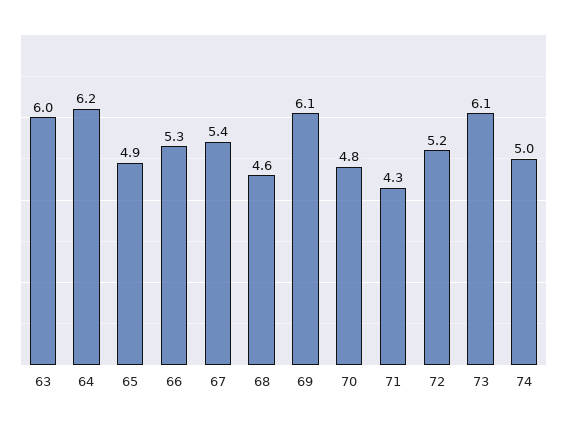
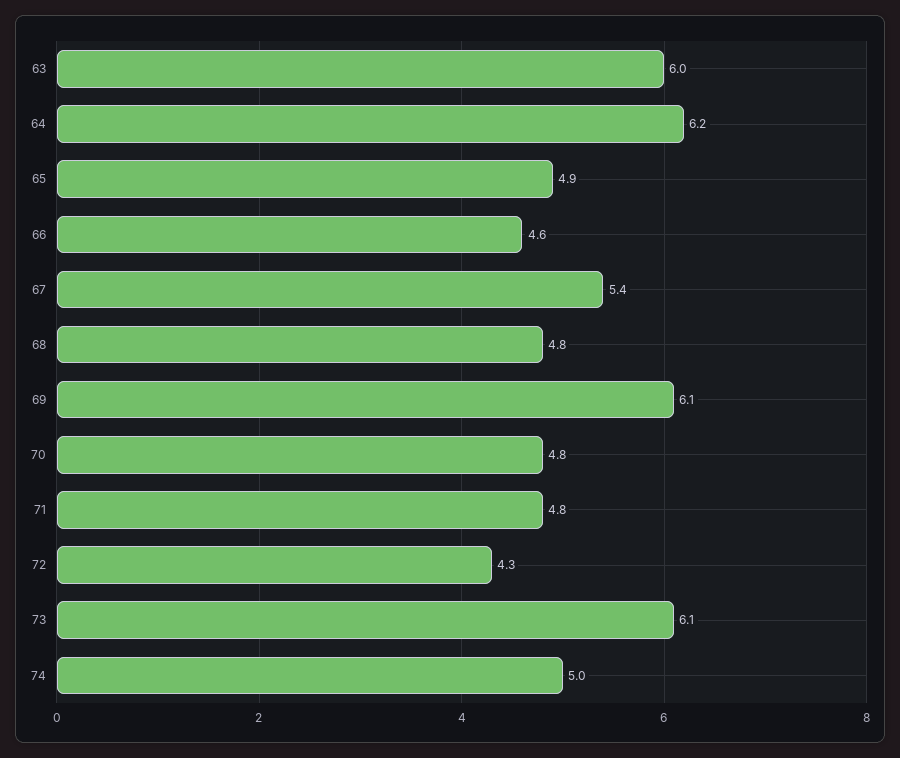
66: 5.3 -> 4.6
68: 4.6 -> 4.8
71: 4.3 -> 4.8
72: 5.2 -> 4.3

